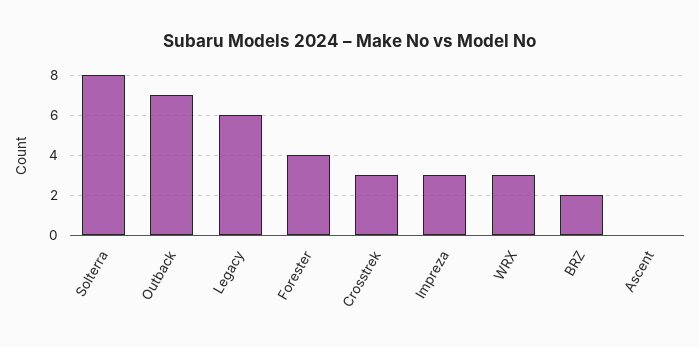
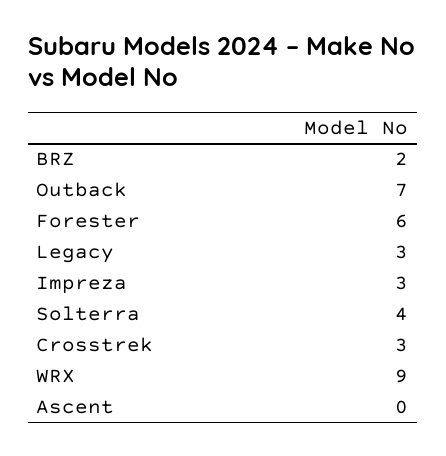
Solterra: 8 -> 4
Legacy: 6 -> 3
Forester: 4 -> 6
WRX: 3 -> 9

